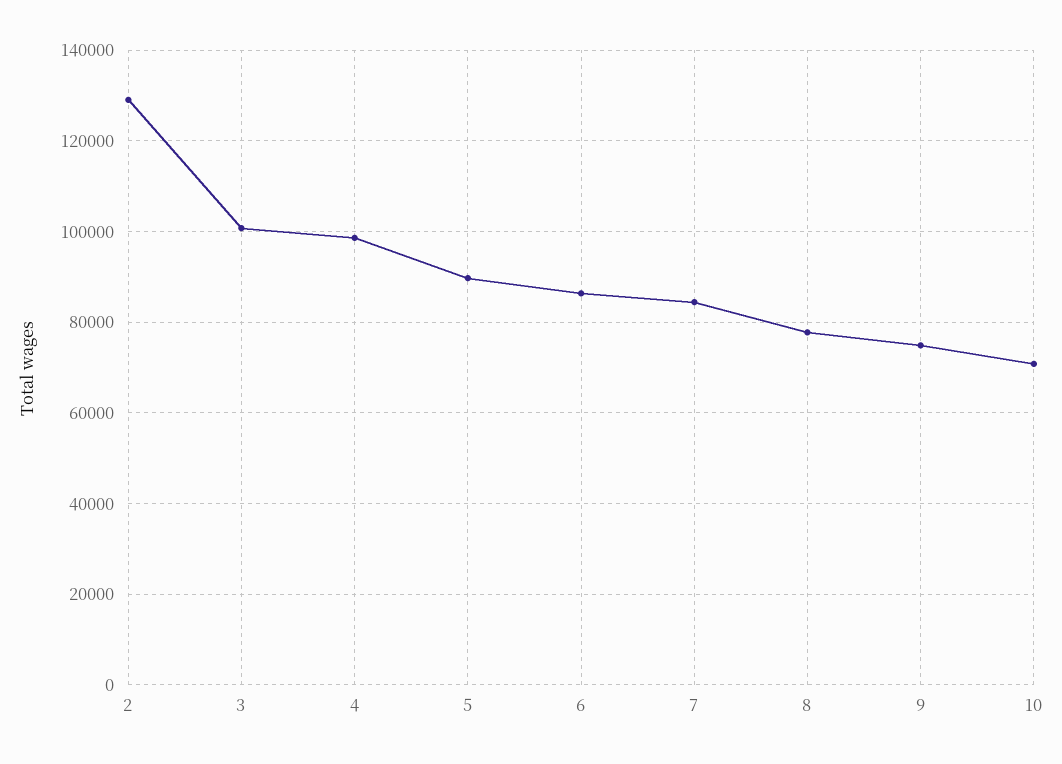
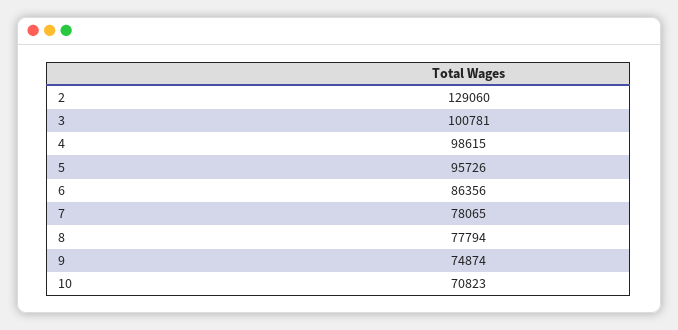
5: 90000 -> 95726
7: 84000 -> 78065

